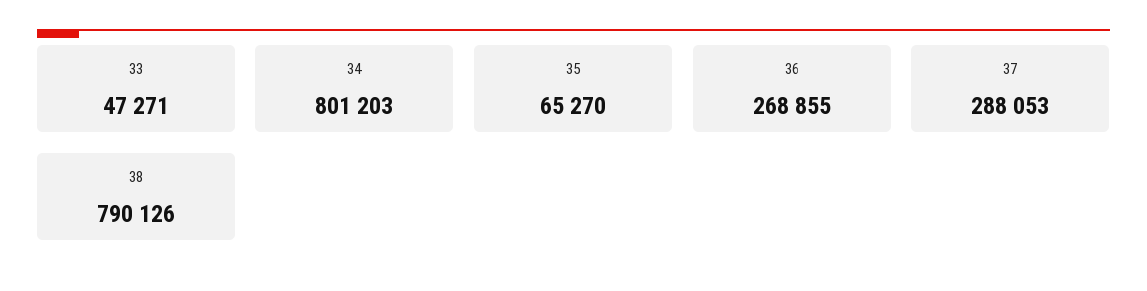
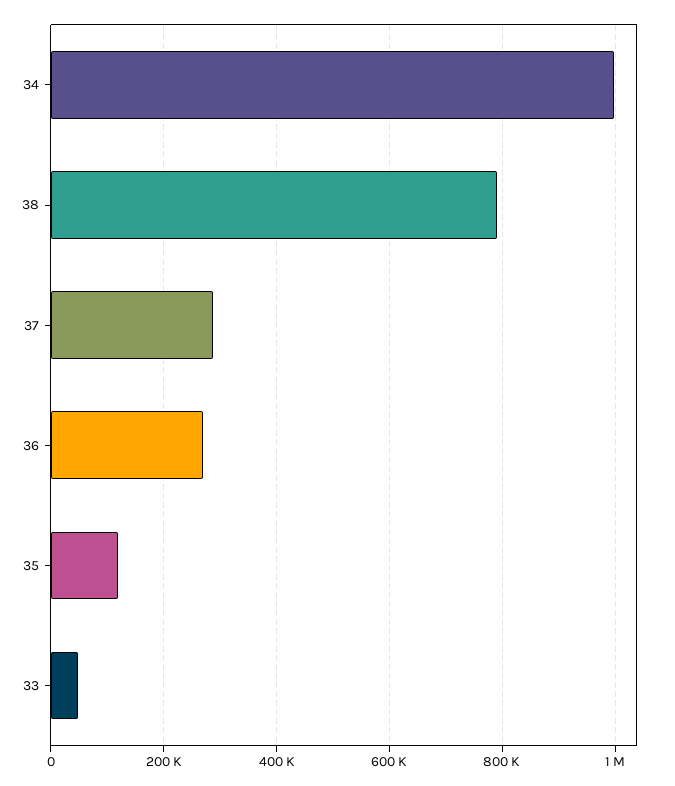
34: 801203 -> 1000000
35: 65270 -> 120000

